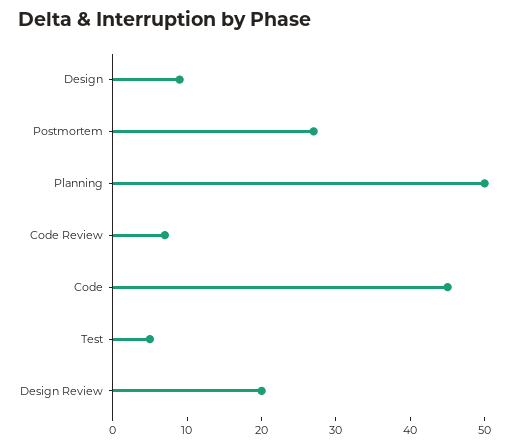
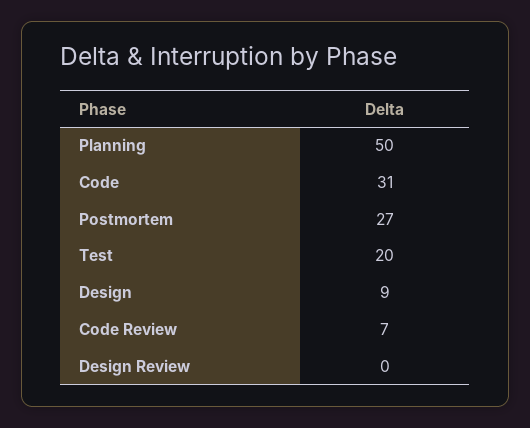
Code: 45 -> 31
Test: 5 -> 20
Design Review: 20 -> 0

